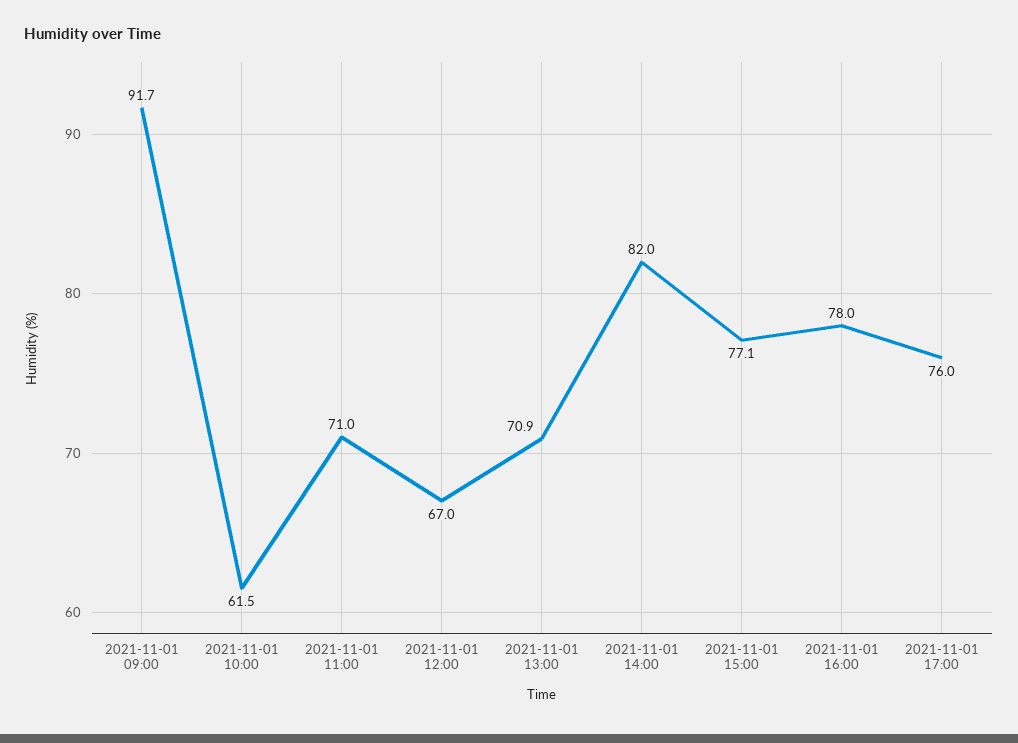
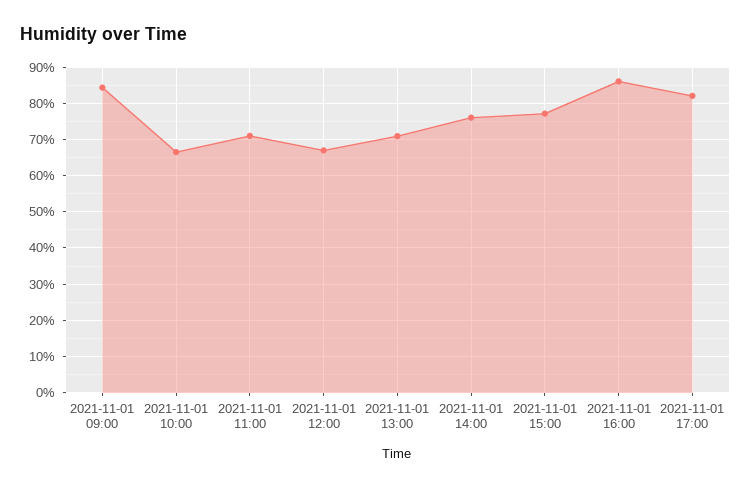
2021-11-01 09:00: 91.7 -> 84
2021-11-01 10:00: 61.5 -> 66
2021-11-01 14:00: 82 -> 76
2021-11-01 16:00: 78 -> 86
2021-11-01 17:00: 76 -> 82

